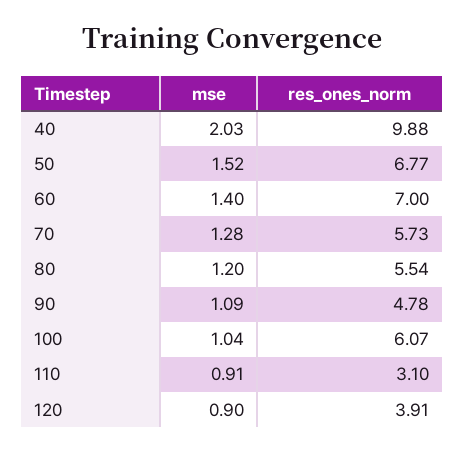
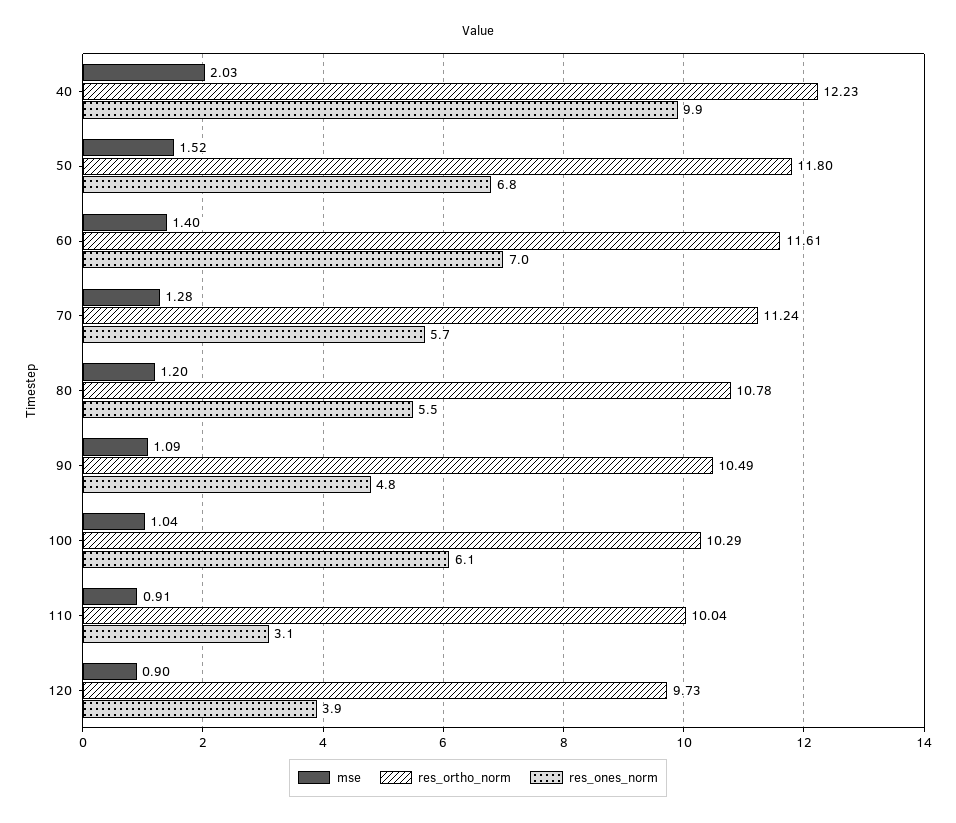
res_ortho_norm, 40: none -> 12.23
res_ortho_norm, 50: none -> 11.8
res_ortho_norm, 60: none -> 11.61
res_ortho_norm, 70: none -> 11.24
res_ortho_norm, 80: none -> 10.78
res_ortho_norm, 90: none -> 10.49
res_ortho_norm, 100: none -> 10.29
res_ortho_norm, 110: none -> 10.04
res_ortho_norm, 120: none -> 9.73

